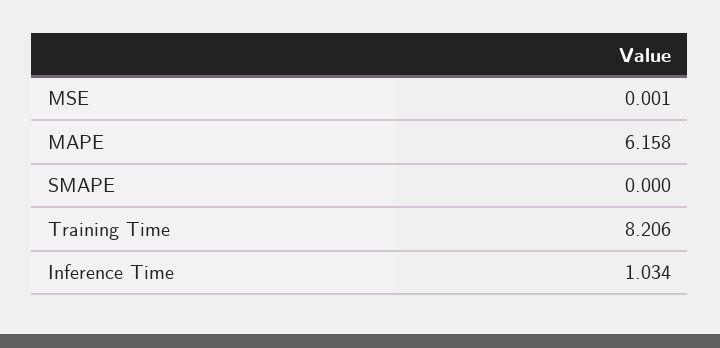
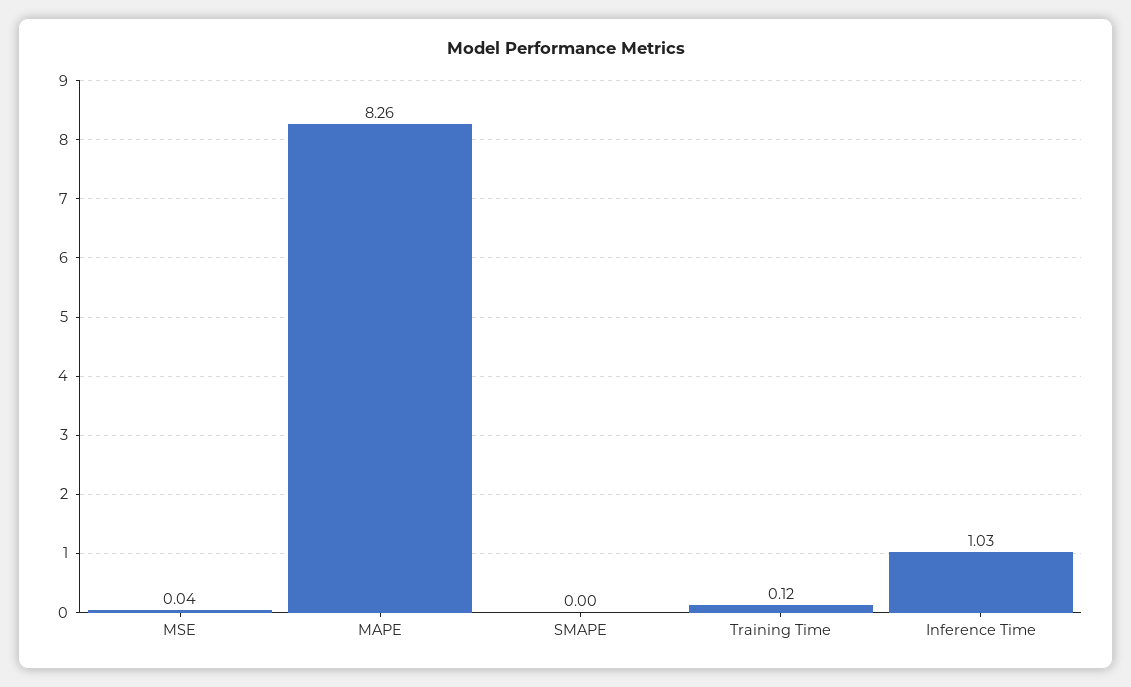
MSE: 0.001 -> 0.04
MAPE: 6.158 -> 8.26
Training Time: 8.206 -> 0.12

